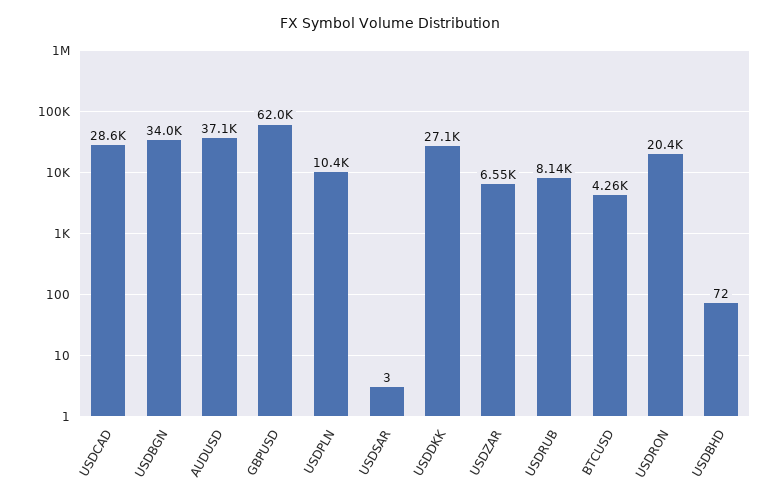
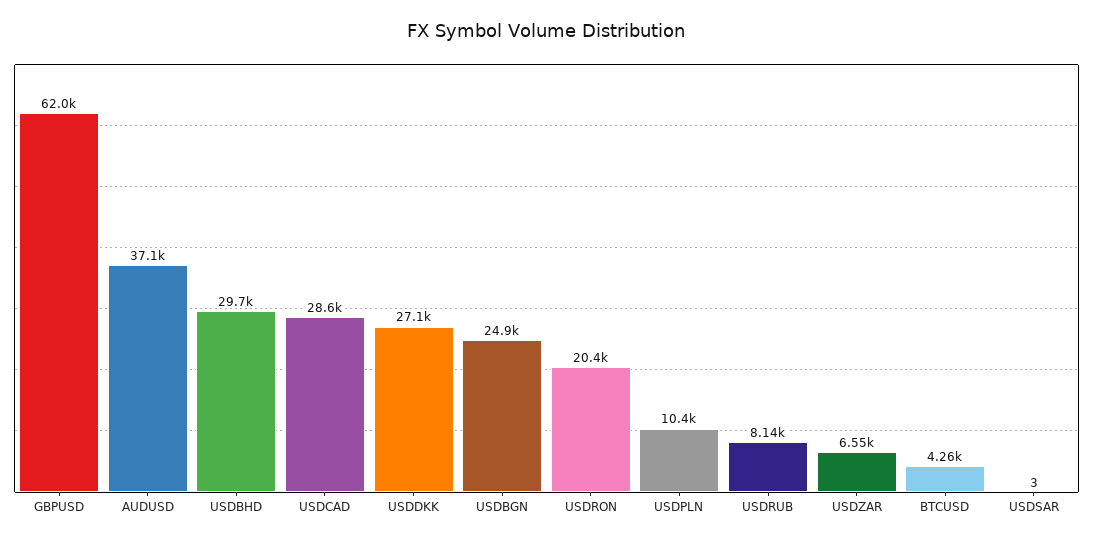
USDBGN: 34000 -> 24900
USDBHD: 72 -> 29700

